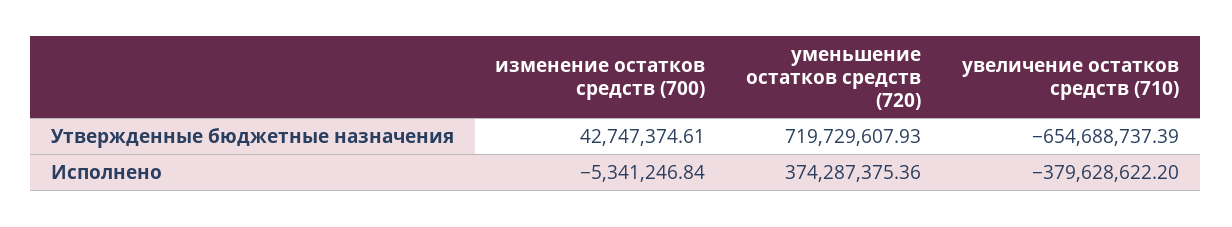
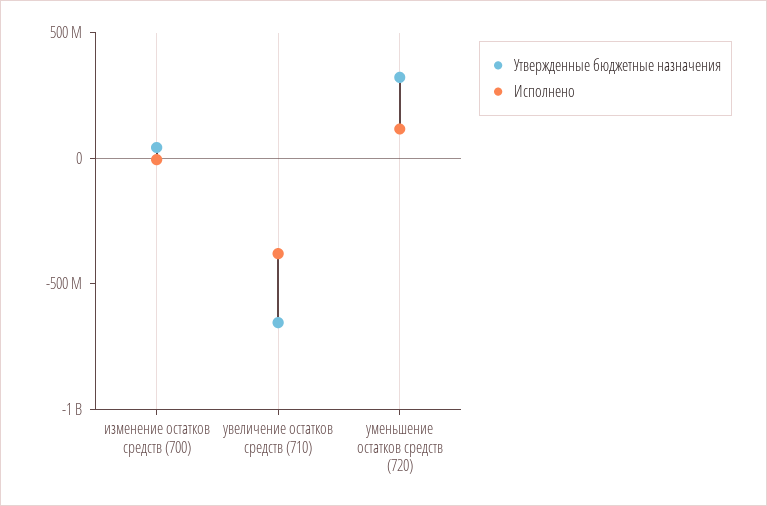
Утвержденные бюджетные назначения, уменьшение остатков средств (720): 719729607.93 -> 300000000
Исполнено, уменьшение остатков средств (720): 374287375.36 -> 100000000

